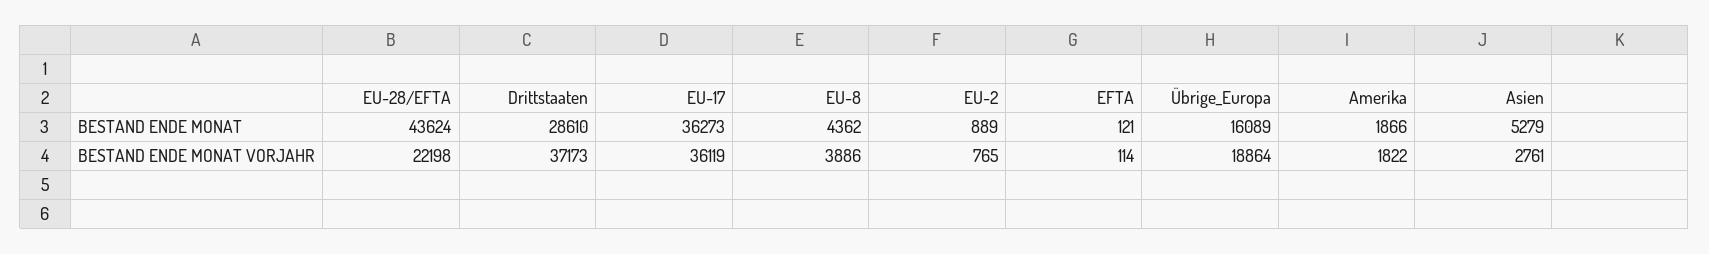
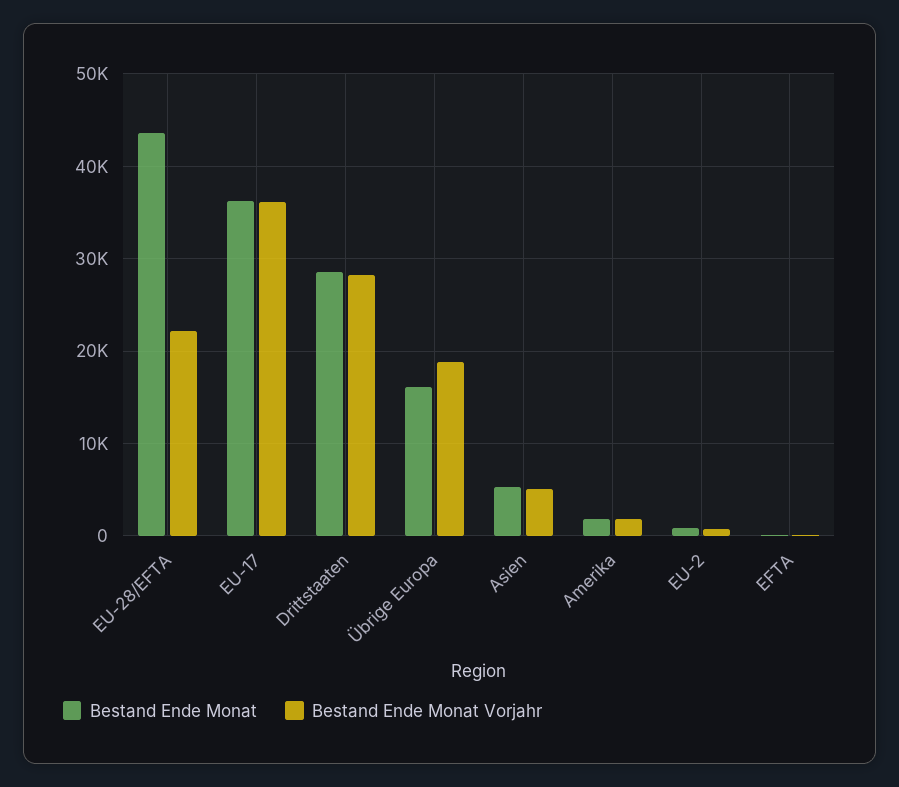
BESTAND ENDE MONAT, EU-8: 4362 -> none
BESTAND ENDE MONAT VORJAHR, Drittstaaten: 37173 -> 28000
BESTAND ENDE MONAT VORJAHR, EU-8: 3886 -> none
BESTAND ENDE MONAT VORJAHR, Asien: 2761 -> 5000

